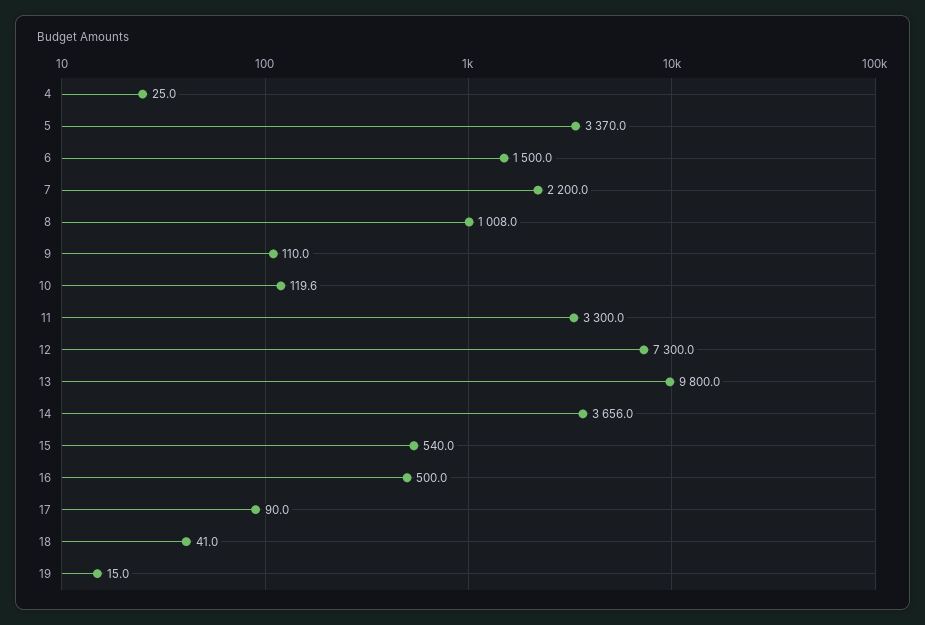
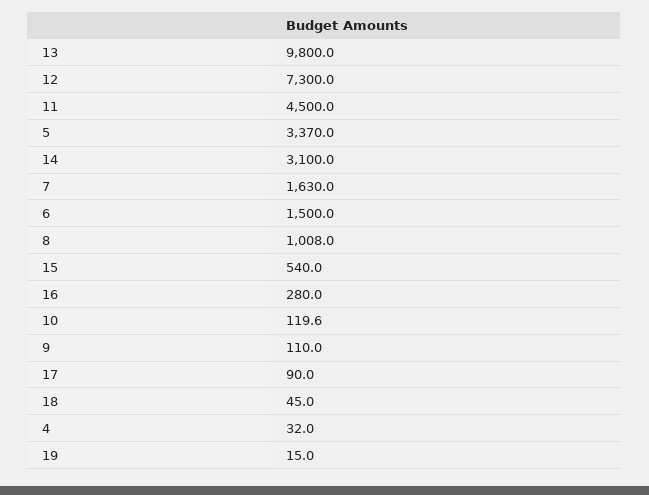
4: 25 -> 32
7: 2200 -> 1630
11: 3300 -> 4500
14: 3656 -> 3100
16: 500 -> 280
18: 41 -> 45

